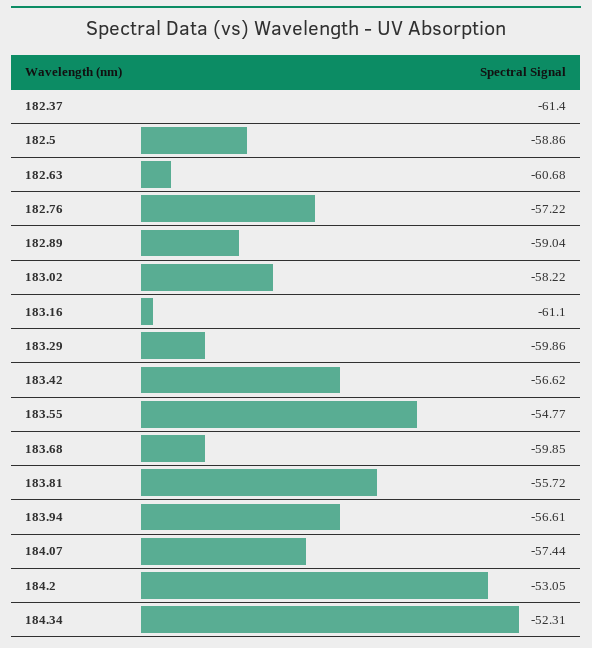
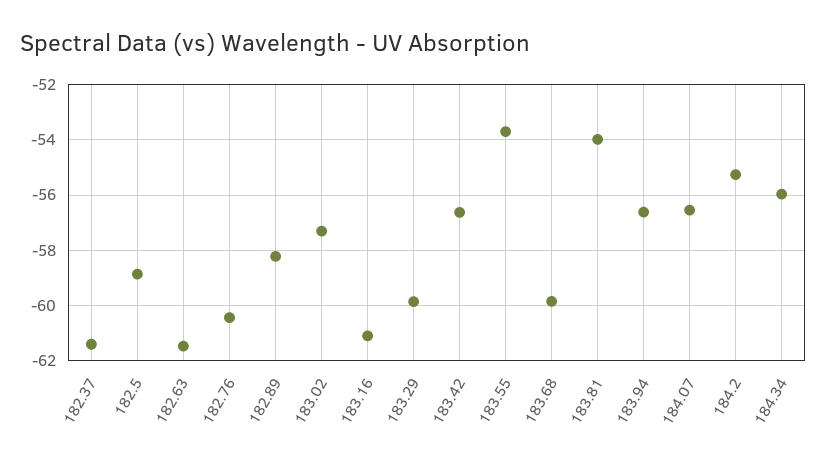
182.63: -60.68 -> -61.5
182.76: -57.22 -> -60.5
182.89: -59.04 -> -58.25
183.02: -58.22 -> -57.25
183.55: -54.77 -> -53.75
183.81: -55.72 -> -54
184.07: -57.44 -> -56.5
184.2: -53.05 -> -55.25
184.34: -52.31 -> -56

